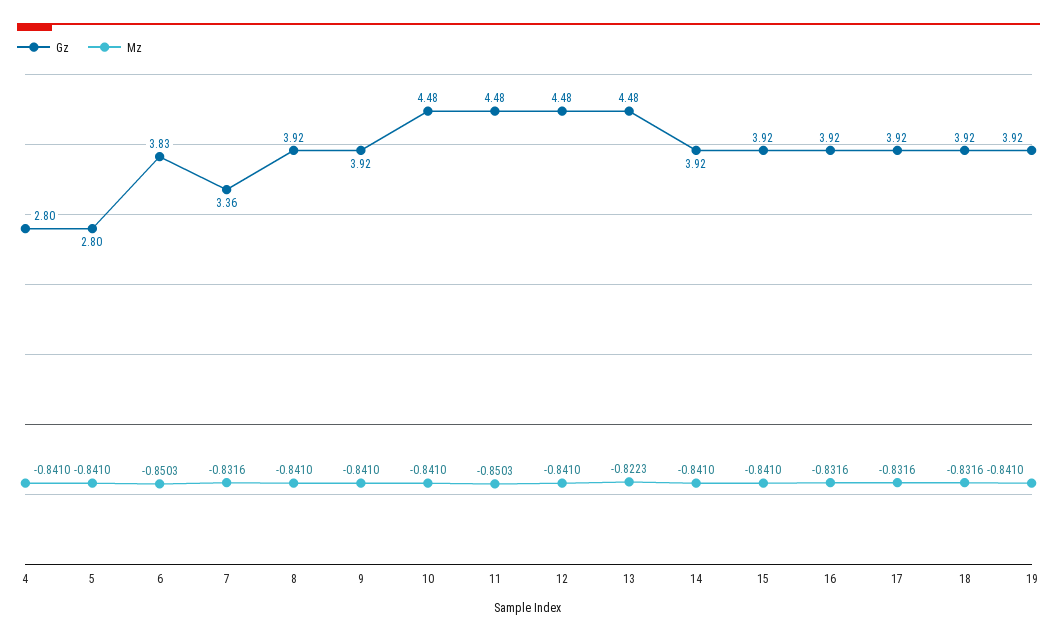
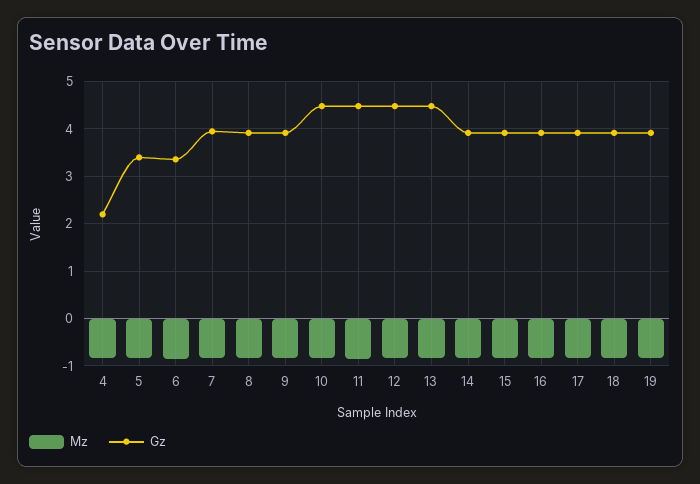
Gz, 4: 2.8 -> 2.2
Gz, 5: 2.8 -> 3.4
Gz, 6: 3.83 -> 3.4
Gz, 7: 3.36 -> 4

